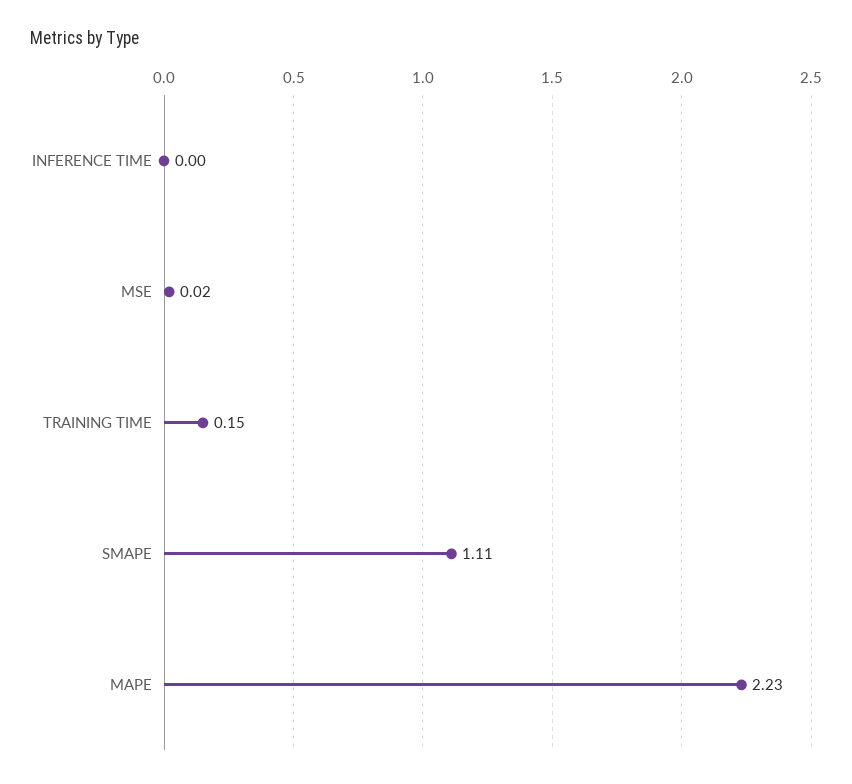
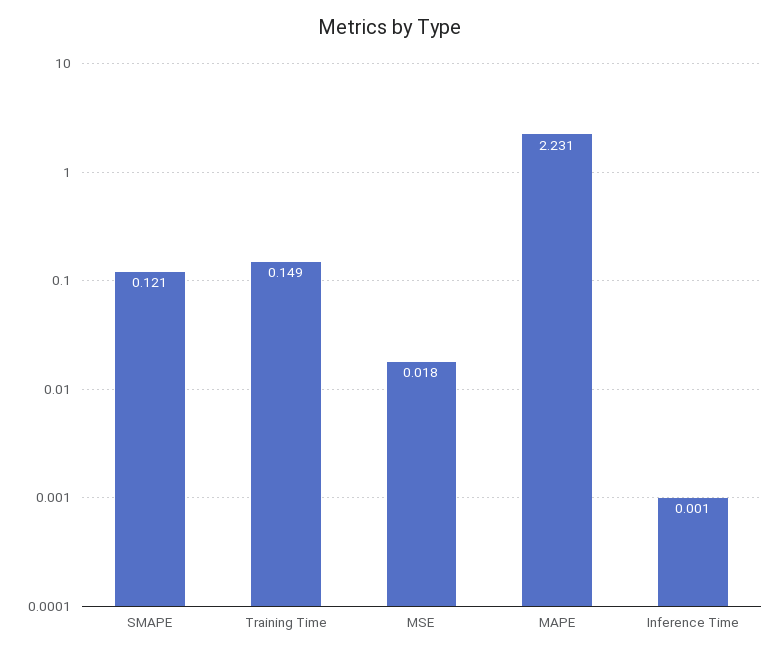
SMAPE: 1.11 -> 0.121

